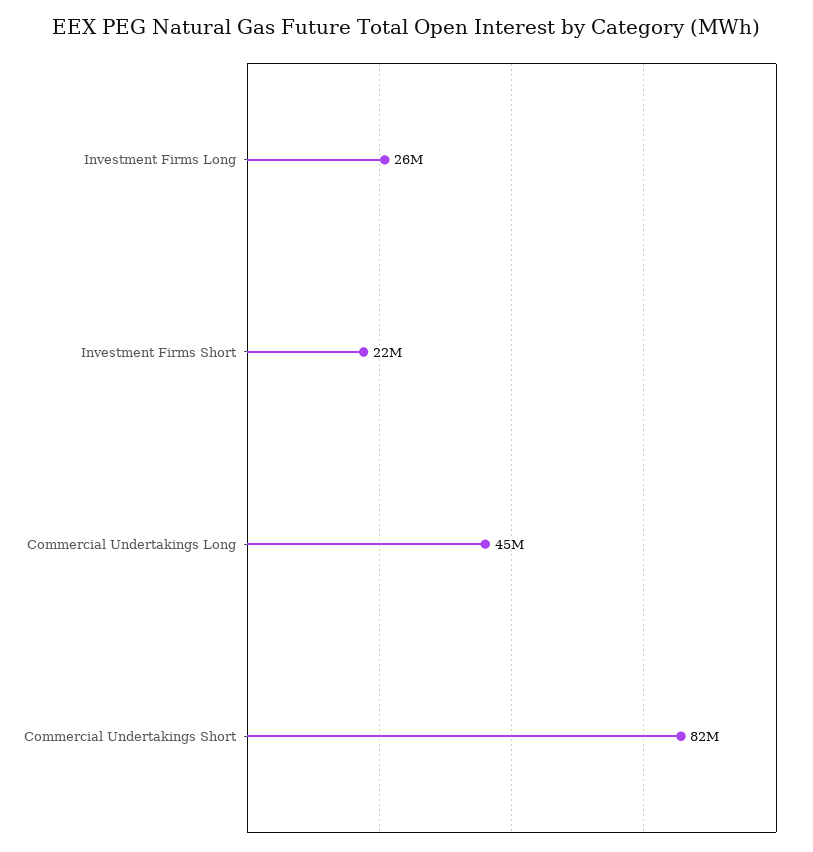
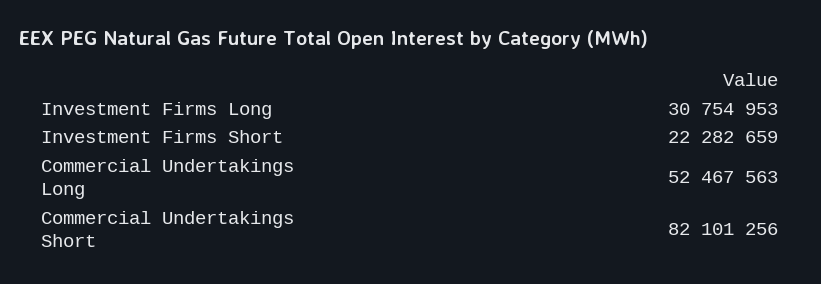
Investment Firms Long: 26000000 -> 30754953
Commercial Undertakings Long: 45000000 -> 52467563

